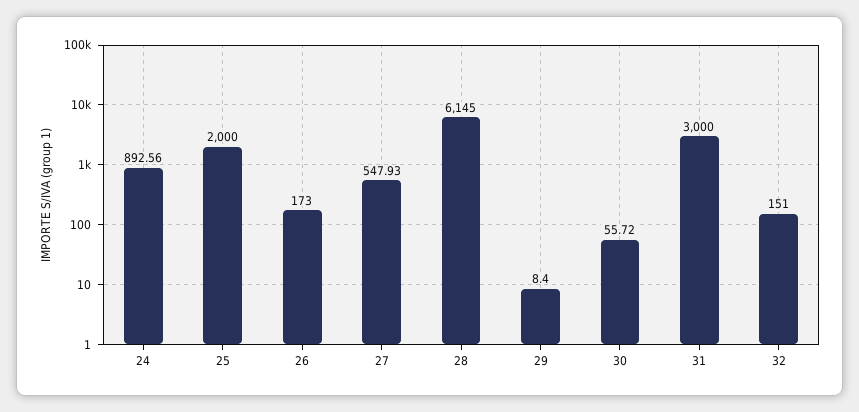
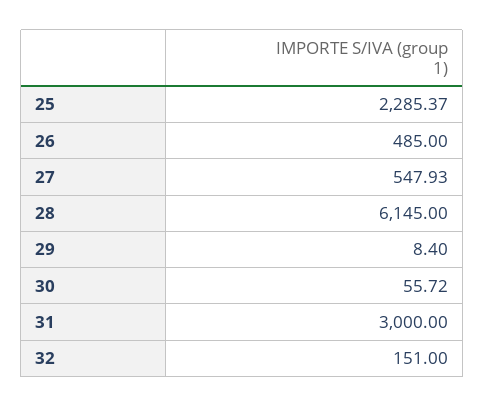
24: 892.56 -> none
25: 2000 -> 2285.37
26: 173 -> 485

